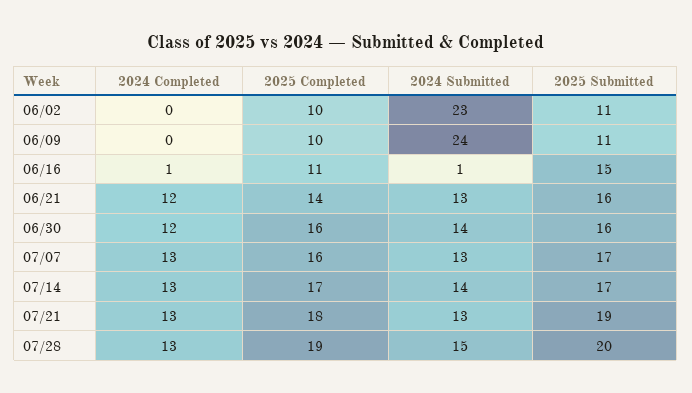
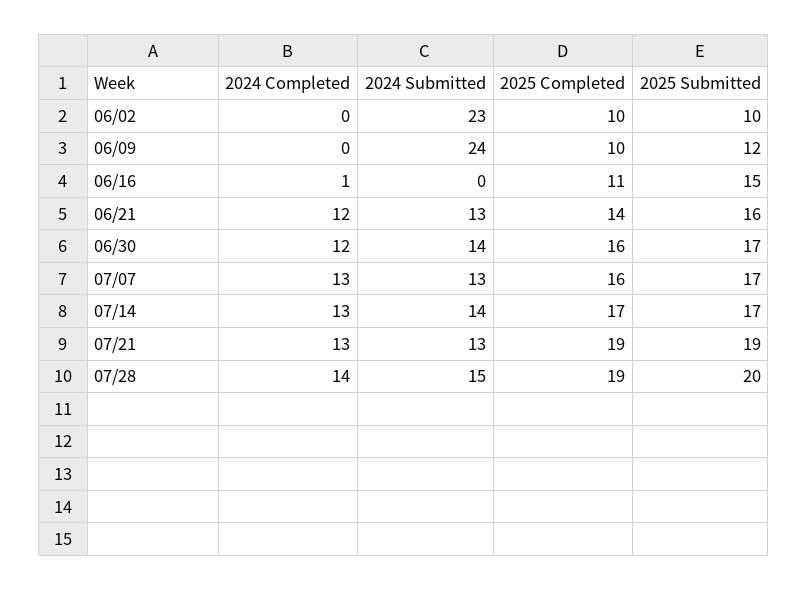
2025 Submitted, 06/02: 11 -> 10
2025 Submitted, 06/09: 11 -> 12
2024 Submitted, 06/16: 1 -> 0
2025 Submitted, 06/30: 16 -> 17
2025 Completed, 07/21: 18 -> 19
2024 Completed, 07/28: 13 -> 14

